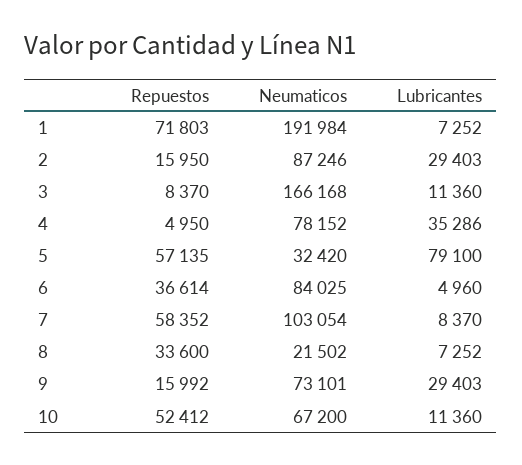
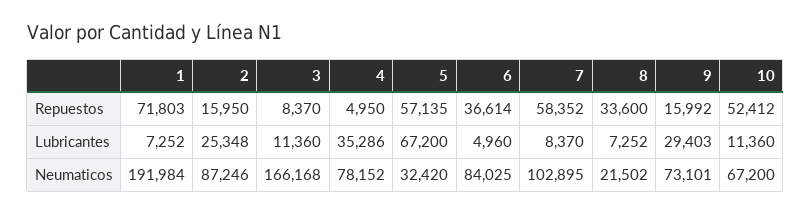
Lubricantes, 2: 29403 -> 25348
Lubricantes, 5: 79100 -> 67200
Neumaticos, 7: 103054 -> 102895

